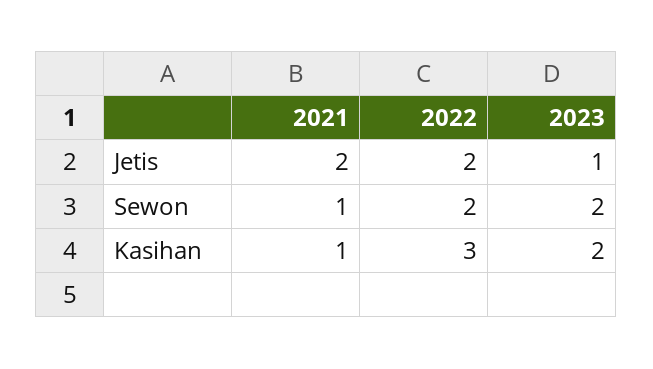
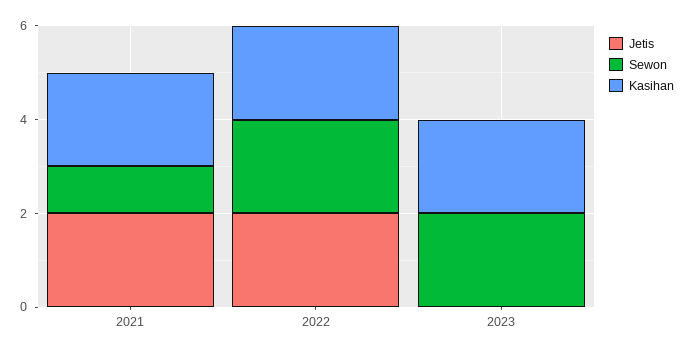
Jetis, 2023: 1 -> 0
Kasihan, 2021: 1 -> 2
Kasihan, 2022: 3 -> 2

